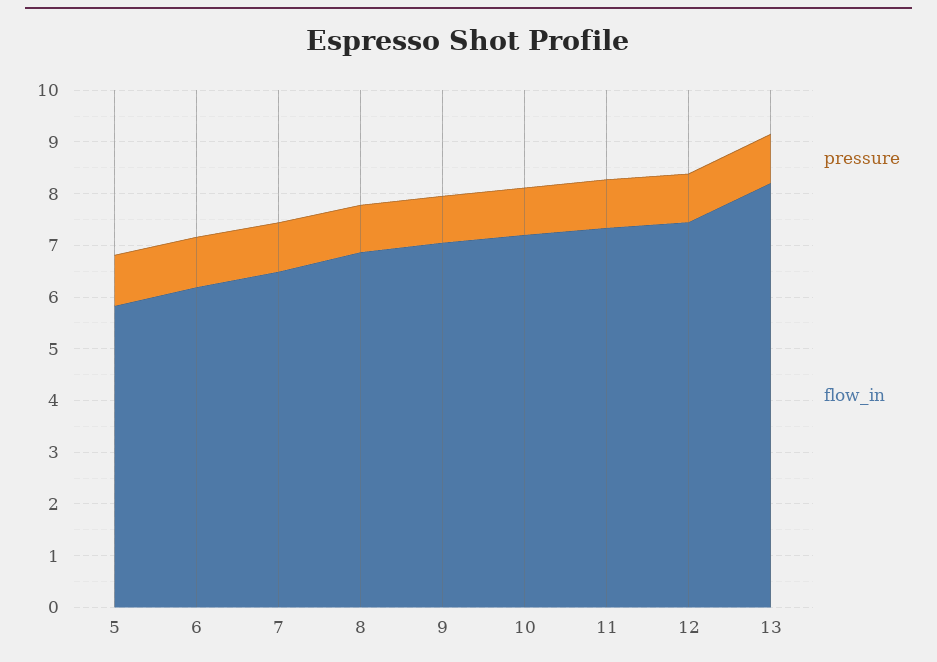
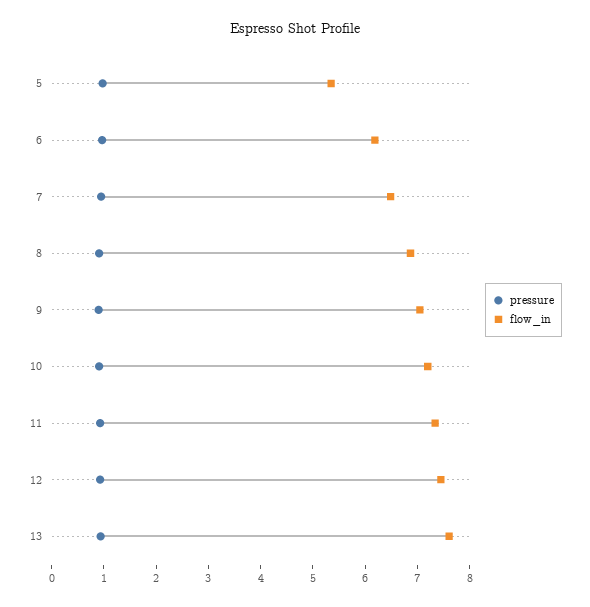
flow_in, 5: 5.8 -> 5.4
flow_in, 13: 8.2 -> 7.6

